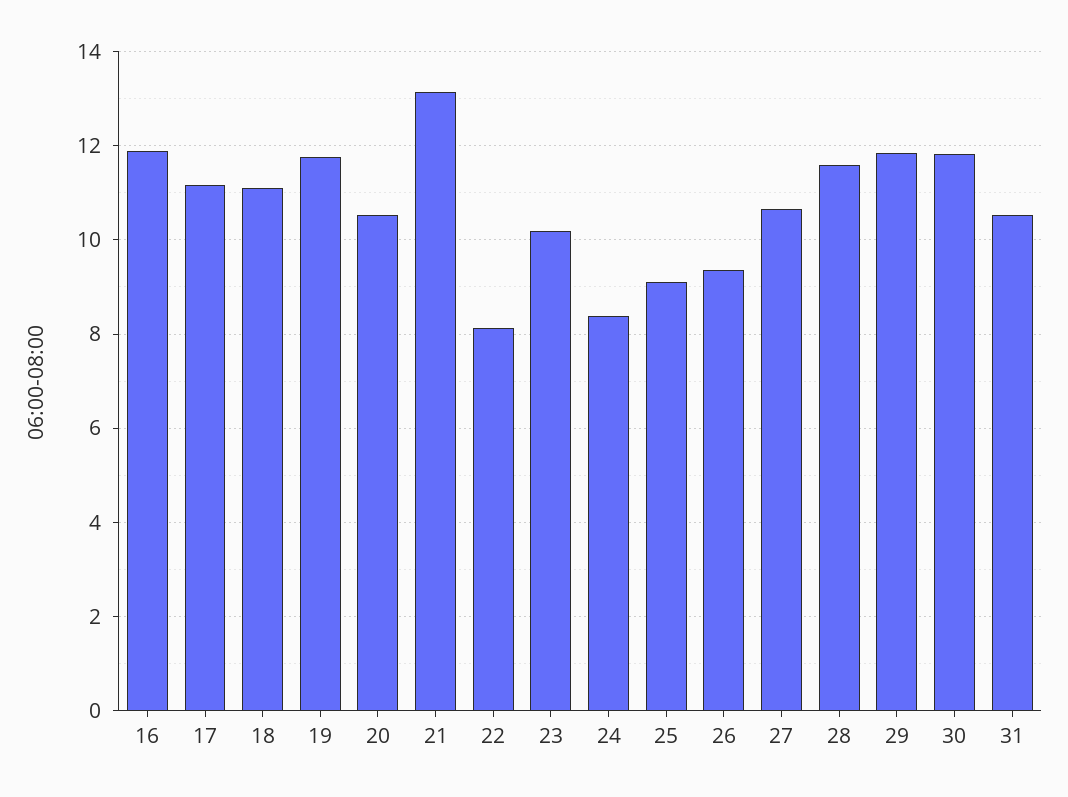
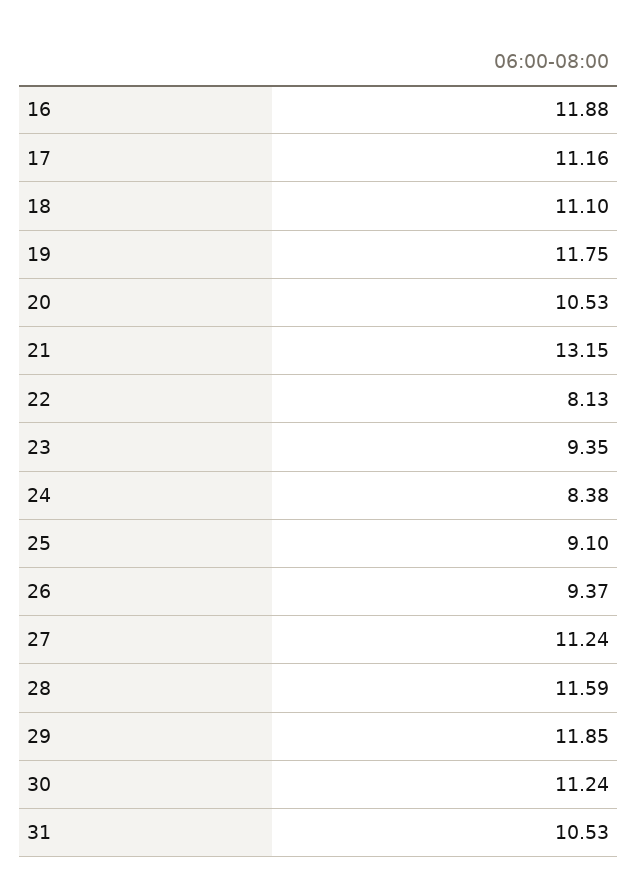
23: 10.2 -> 9.35
27: 10.6 -> 11.24
30: 11.8 -> 11.24

